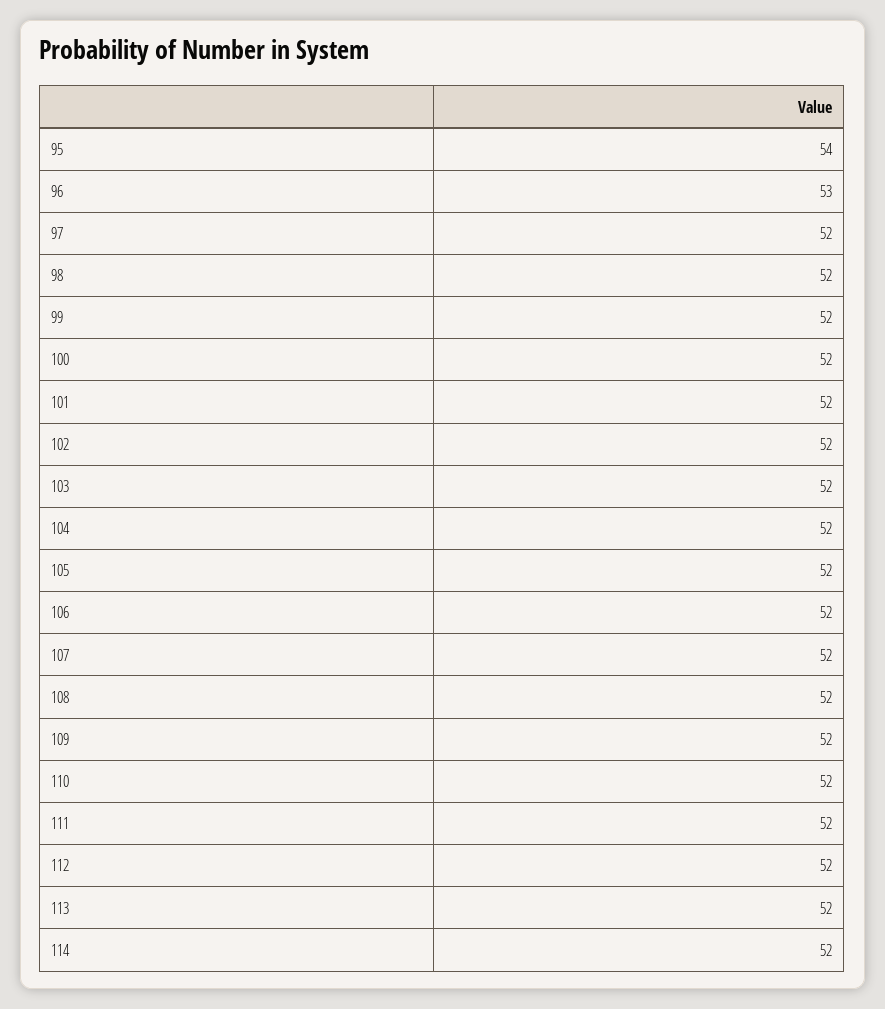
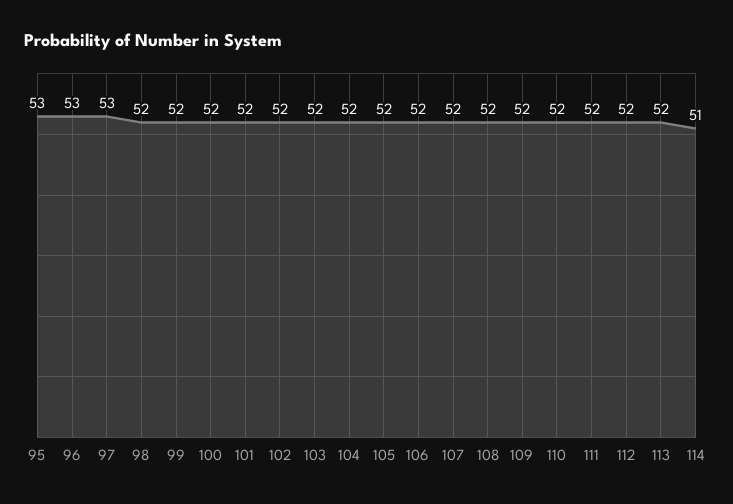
95: 54 -> 53
97: 52 -> 53
114: 52 -> 51

